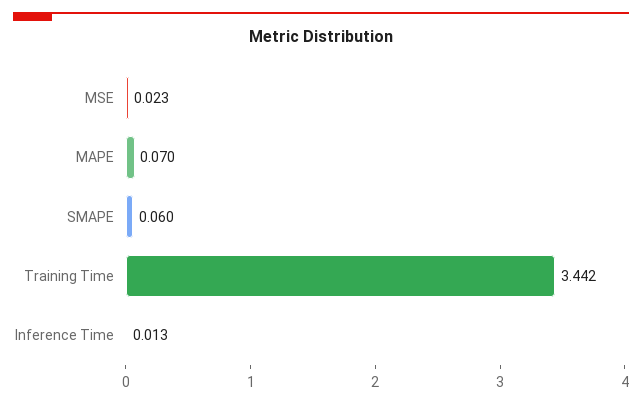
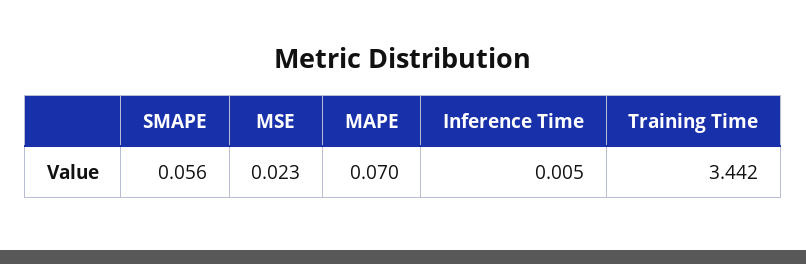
SMAPE: 0.06 -> 0.056
Inference Time: 0.013 -> 0.005

